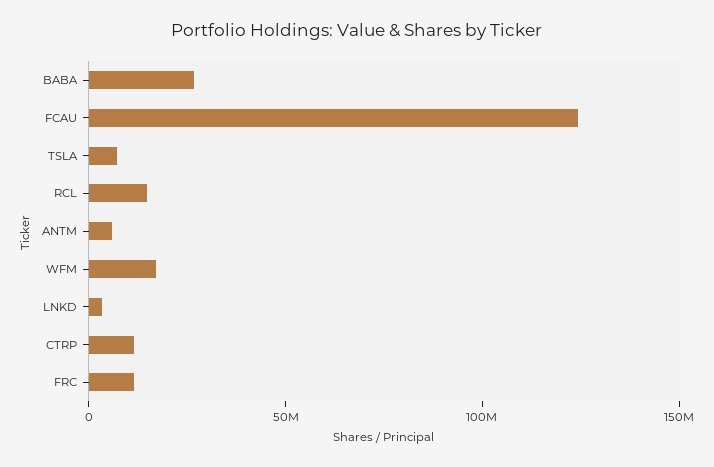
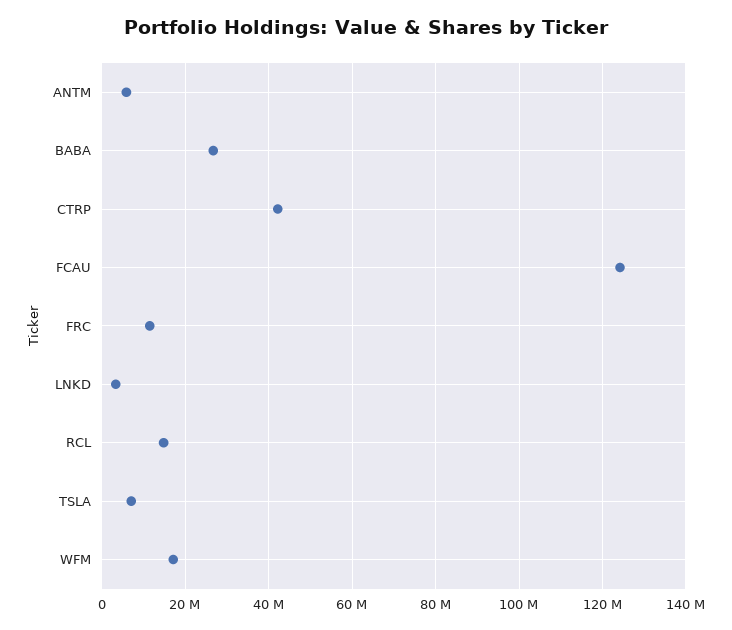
CTRP: 10000000 -> 42000000

